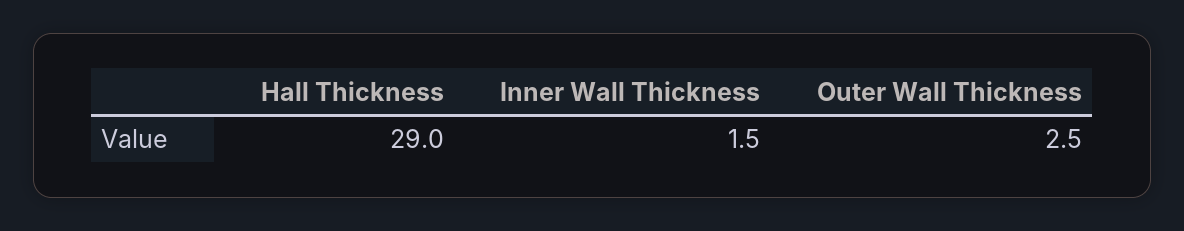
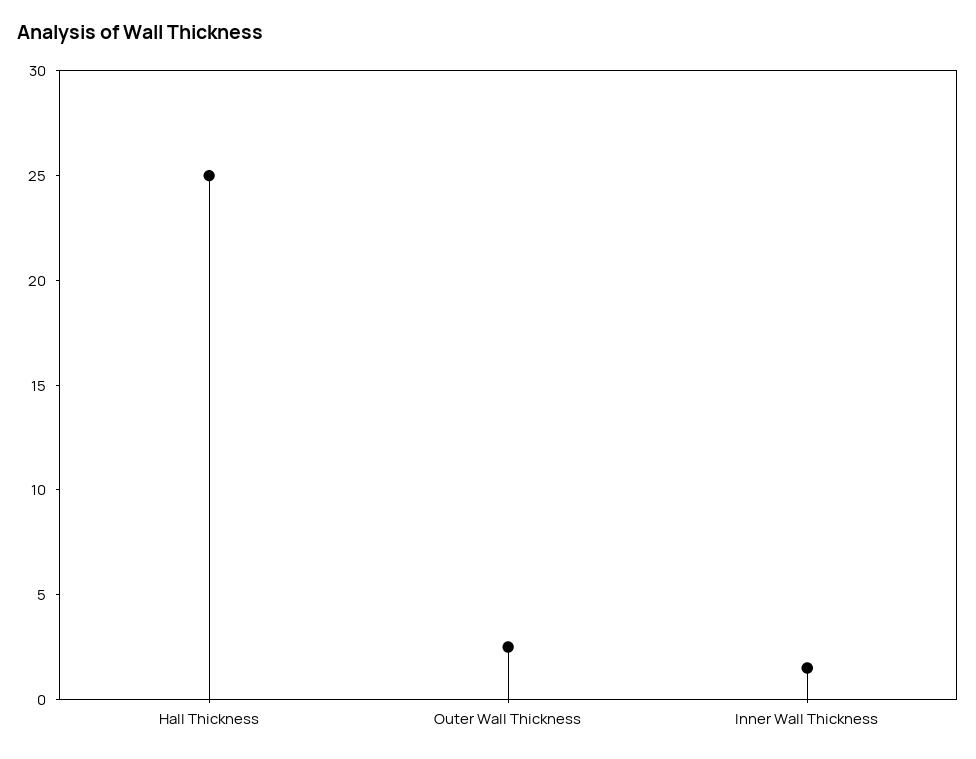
Hall Thickness: 29 -> 25

